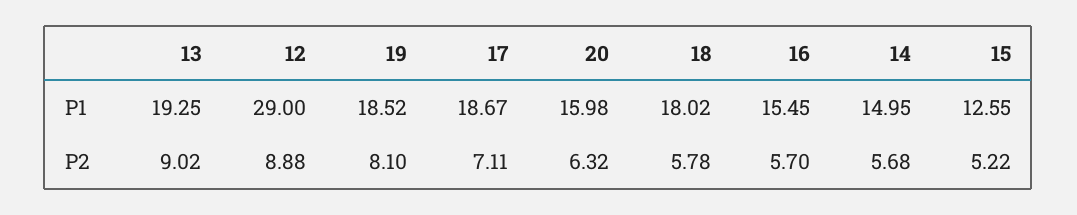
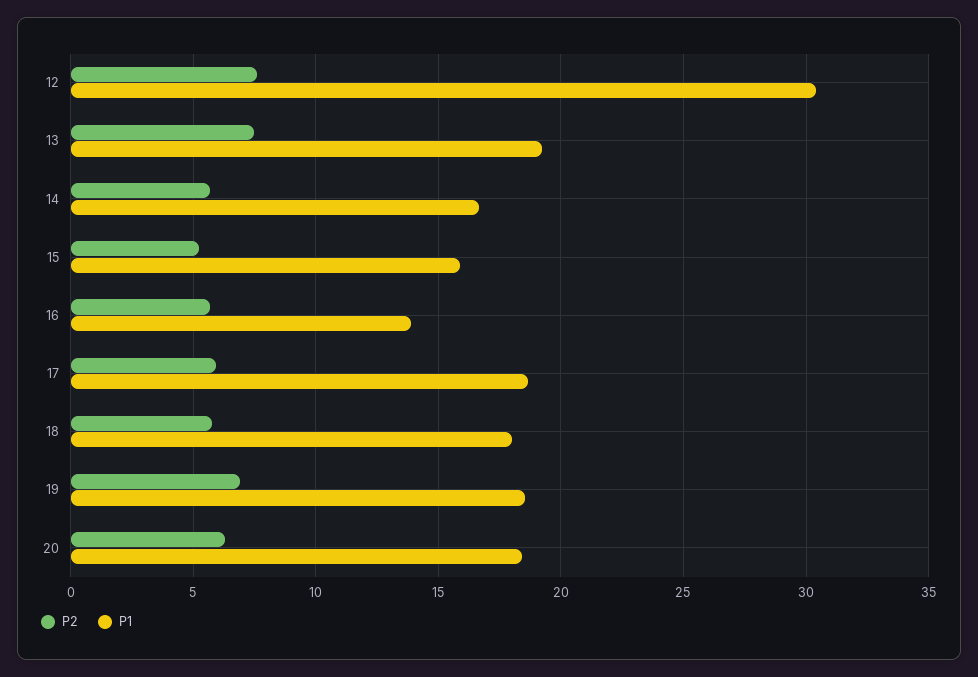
P1, 12: 29 -> 30.5
P1, 20: 15.98 -> 18.5
P1, 16: 15.45 -> 14
P1, 14: 14.95 -> 16.5
P1, 15: 12.55 -> 16
P2, 13: 9.02 -> 7.5
P2, 12: 8.88 -> 7.5
P2, 19: 8.1 -> 7
P2, 17: 7.11 -> 6

